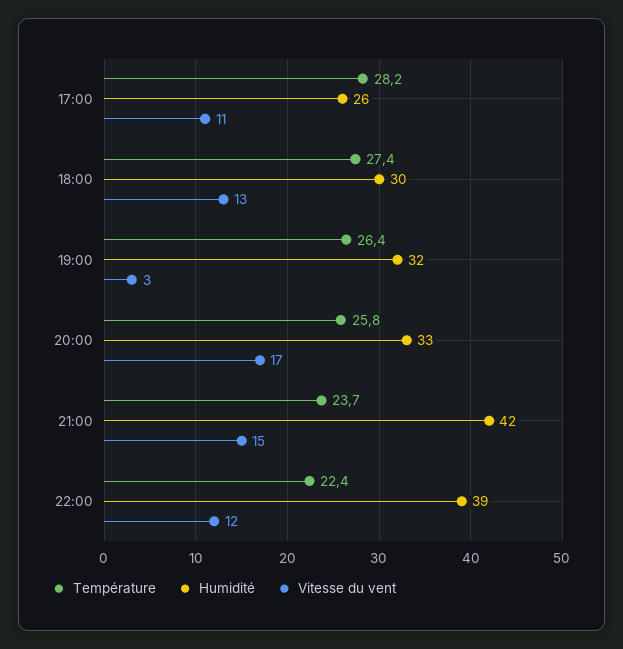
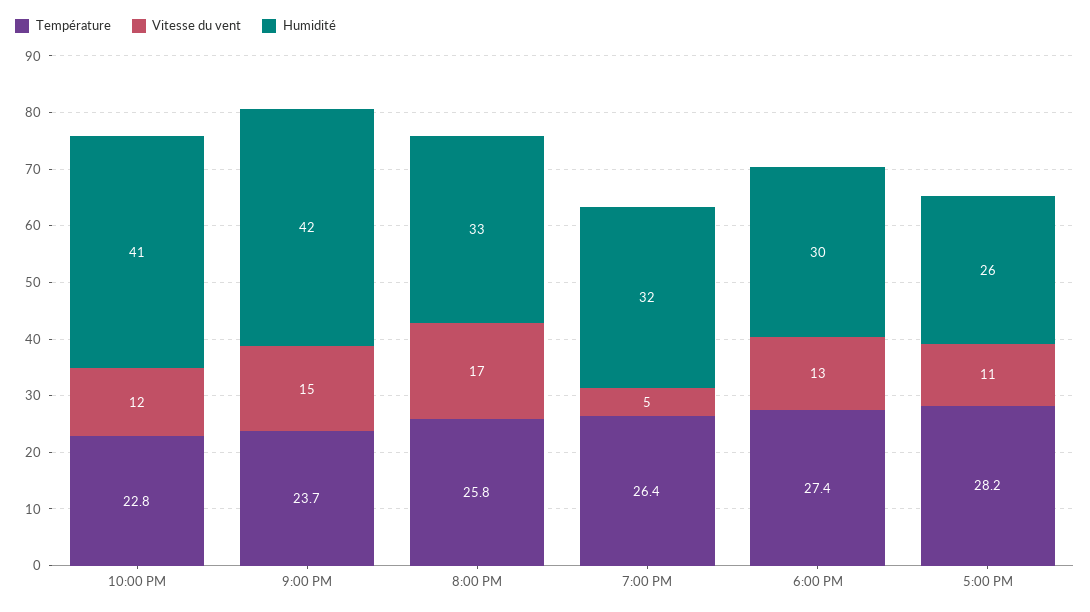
Vitesse du vent, 19:00: 3 -> 5
Température, 22:00: 22.4 -> 22.8
Humidité, 22:00: 39 -> 41

